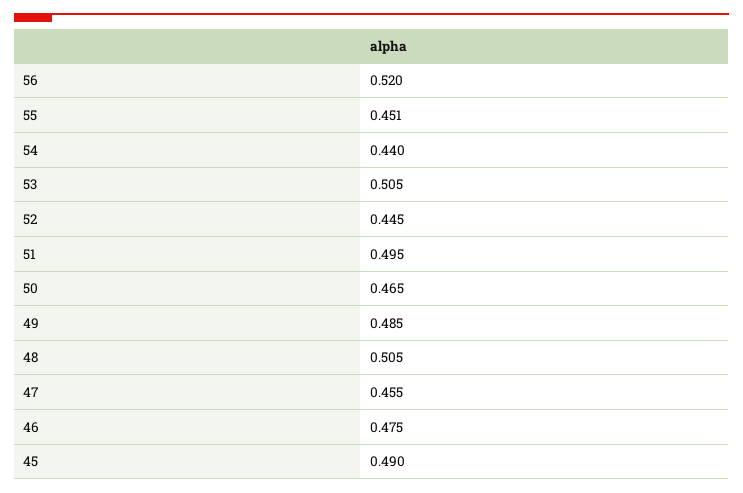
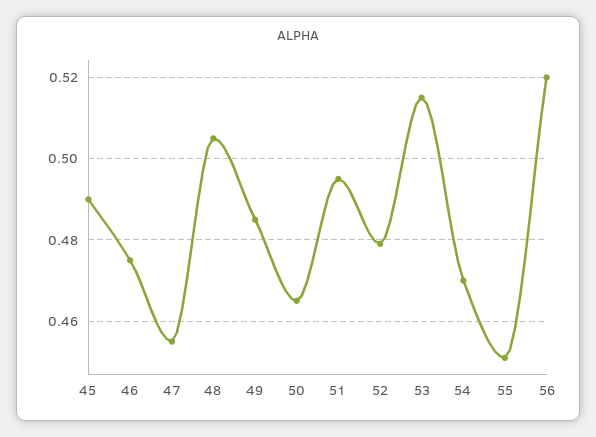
54: 0.44 -> 0.47
53: 0.505 -> 0.515
52: 0.445 -> 0.48

